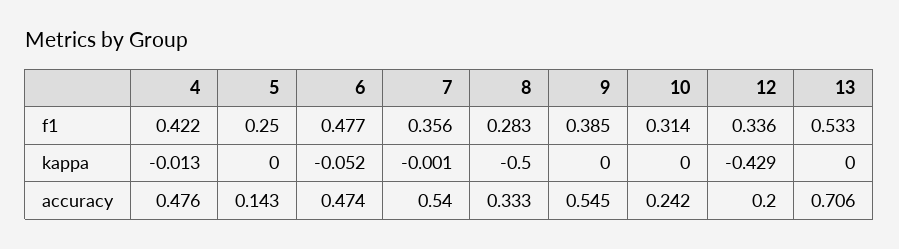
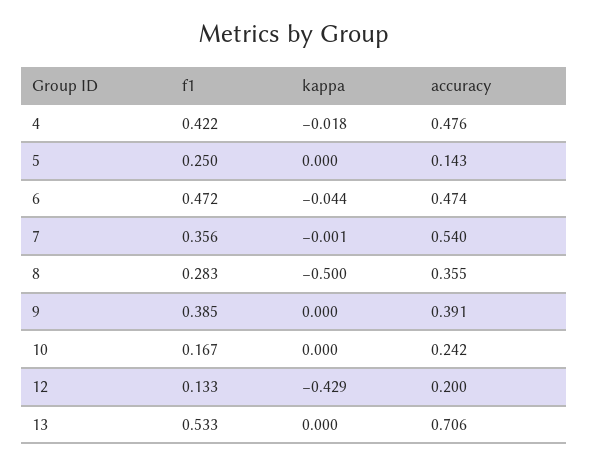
6, f1: 0.477 -> 0.472
10, f1: 0.314 -> 0.167
12, f1: 0.336 -> 0.133
4, kappa: -0.013 -> -0.018
6, kappa: -0.052 -> -0.044
8, accuracy: 0.333 -> 0.355
9, accuracy: 0.545 -> 0.391

